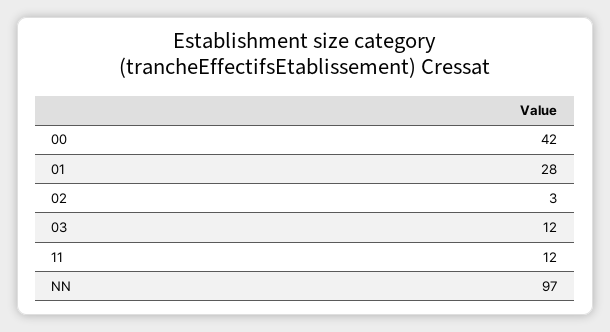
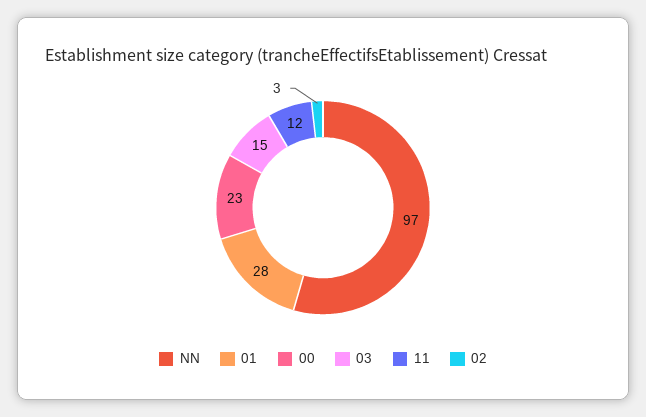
00: 42 -> 23
03: 12 -> 15

